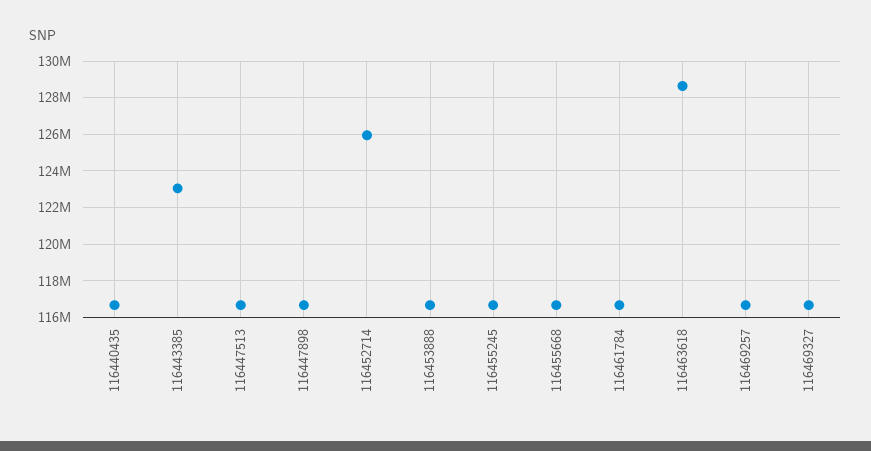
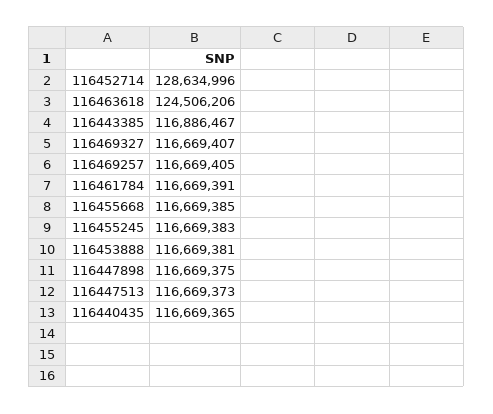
116443385: 123000000 -> 116886467
116452714: 126000000 -> 128634996
116463618: 128500000 -> 124506206

